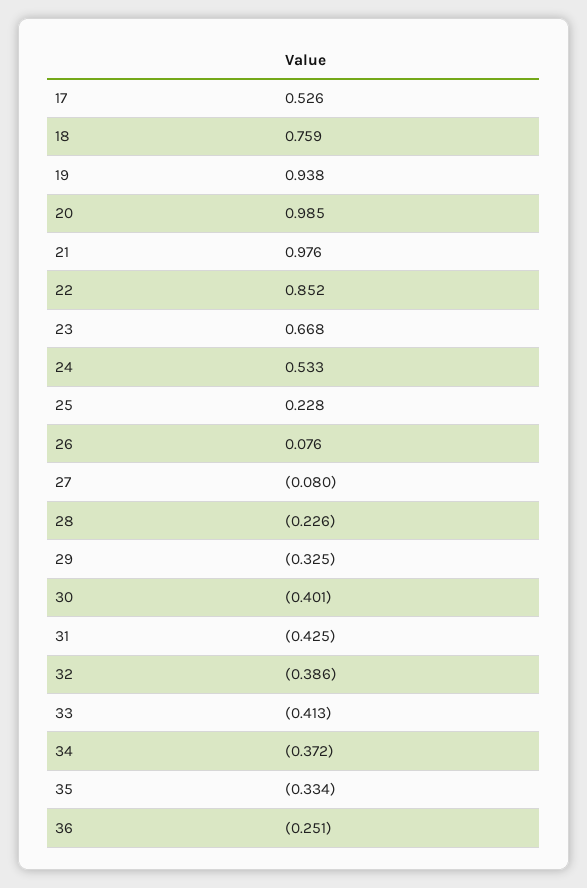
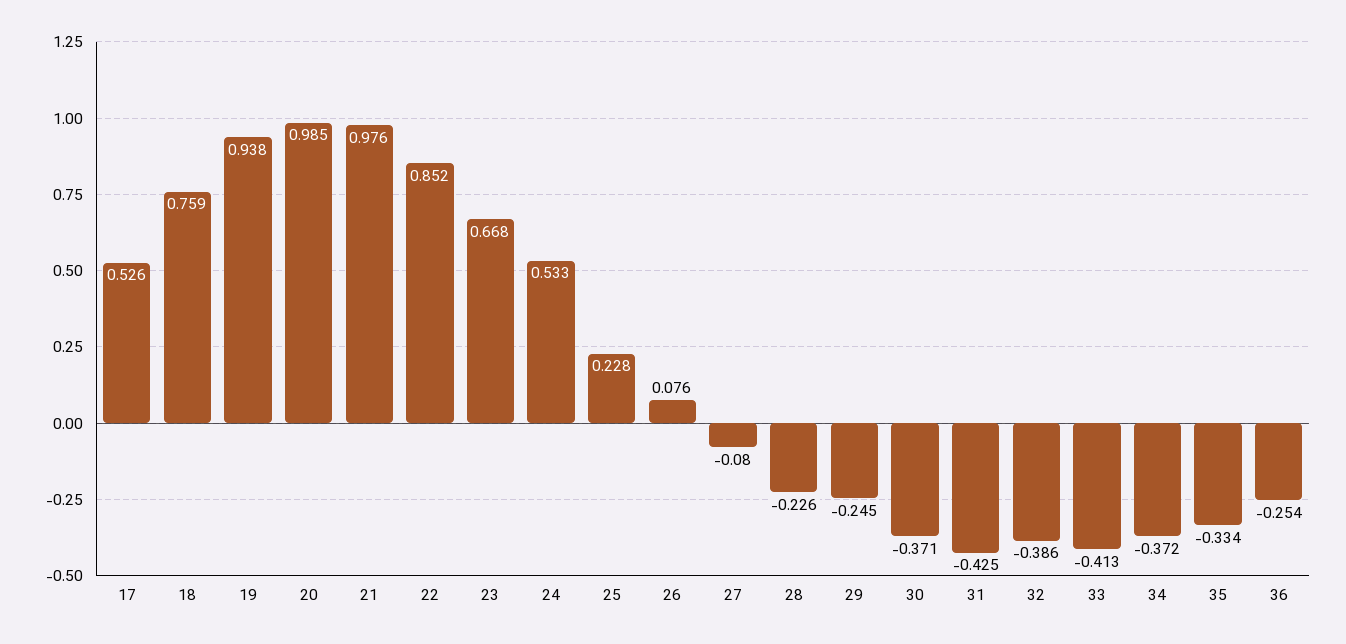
29: -0.325 -> -0.245
30: -0.401 -> -0.371
36: -0.251 -> -0.254

